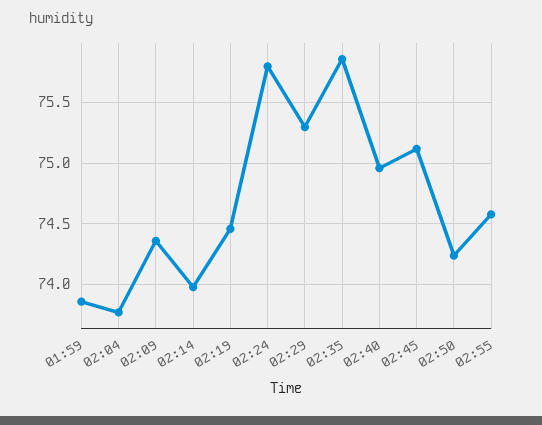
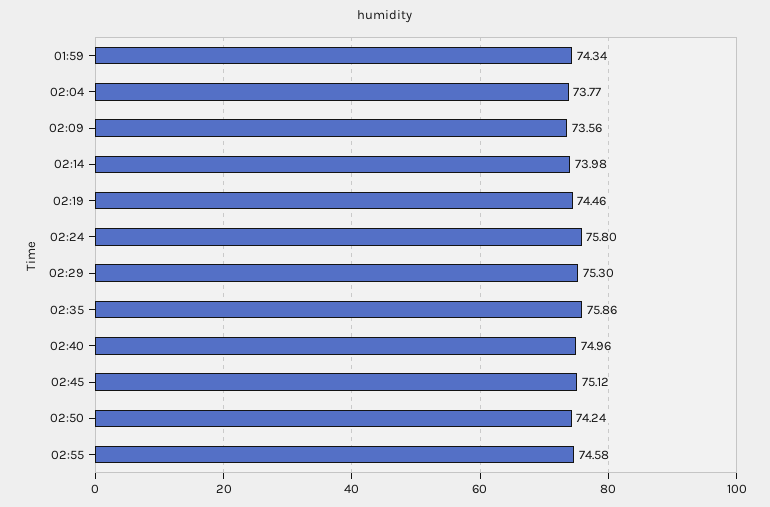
01:59: 73.85 -> 74.34
02:09: 74.35 -> 73.56

